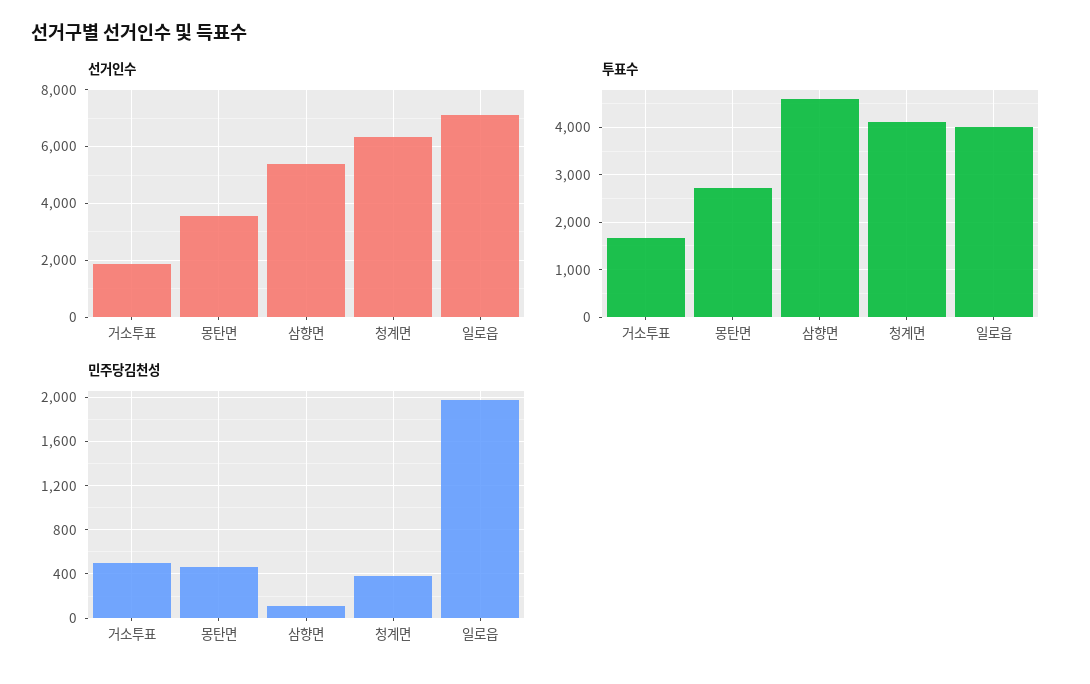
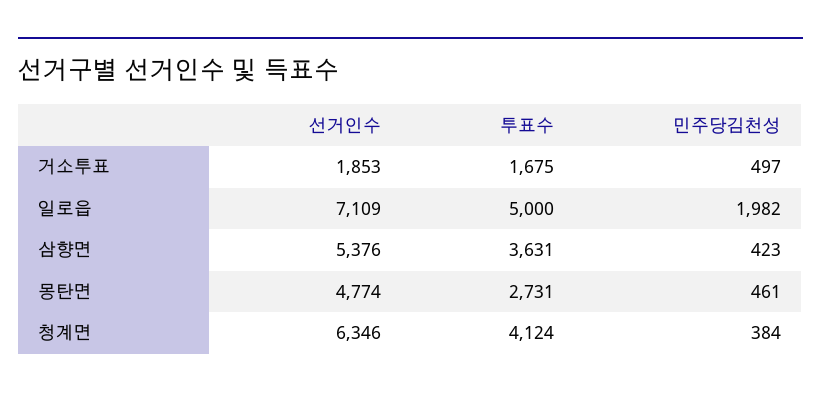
선거인수, 몽탄면: 3500 -> 4774
투표수, 삼향면: 4600 -> 3631
투표수, 일로읍: 4000 -> 5000
민주당김천성, 삼향면: 100 -> 423

